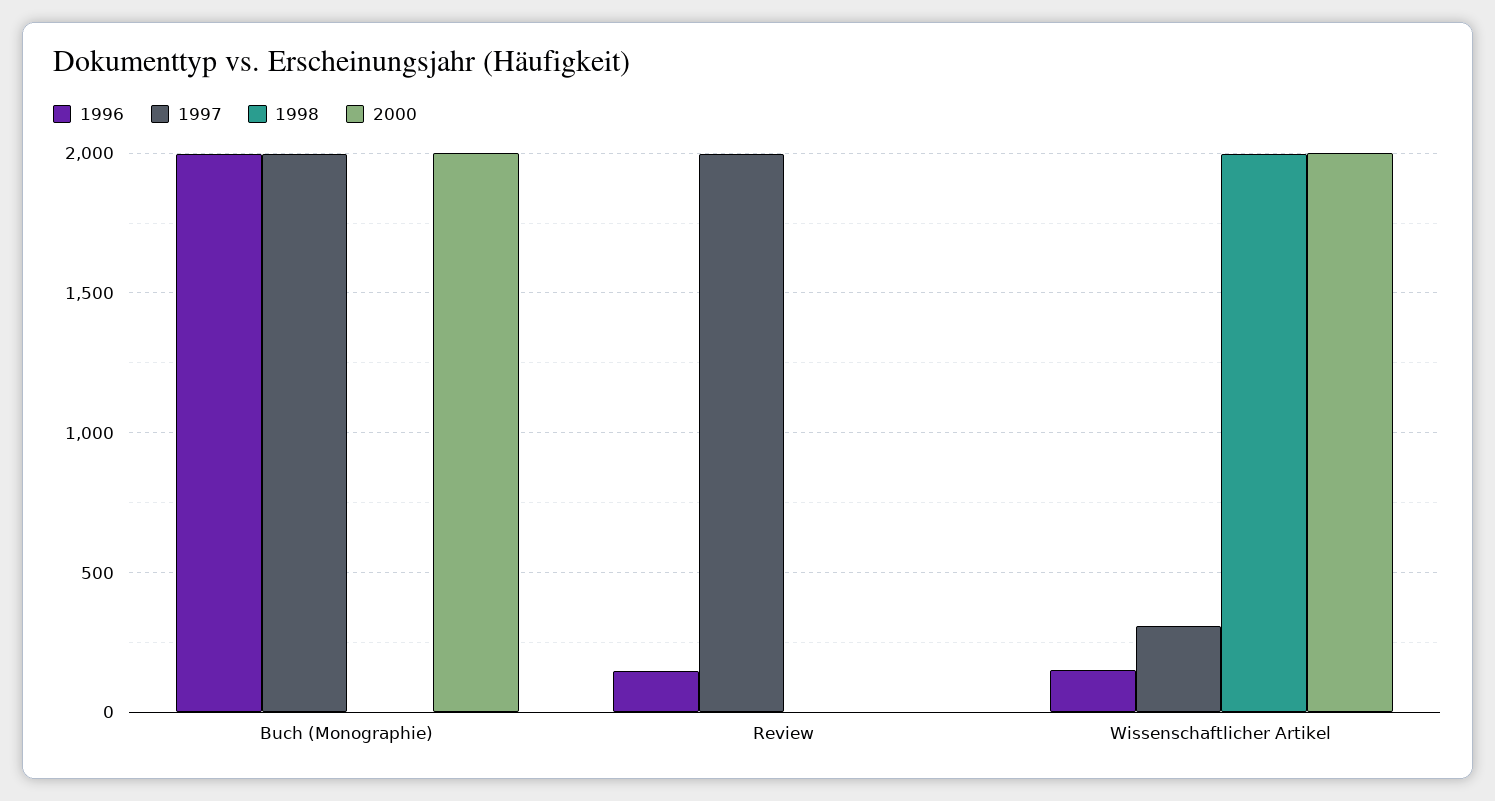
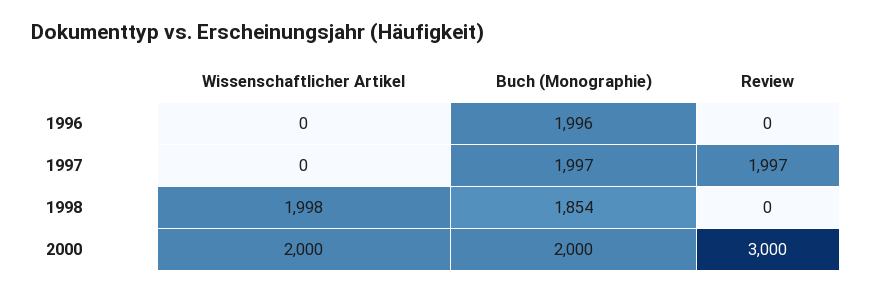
1998, Buch (Monographie): 0 -> 1854
1996, Review: 150 -> 0
2000, Review: 0 -> 3000
1996, Wissenschaftlicher Artikel: 150 -> 0
1997, Wissenschaftlicher Artikel: 300 -> 0

